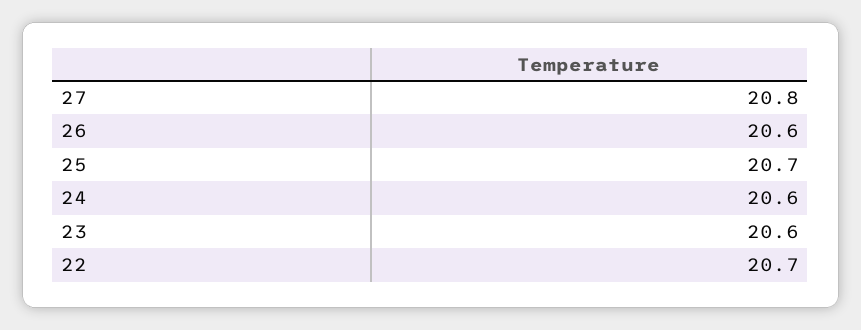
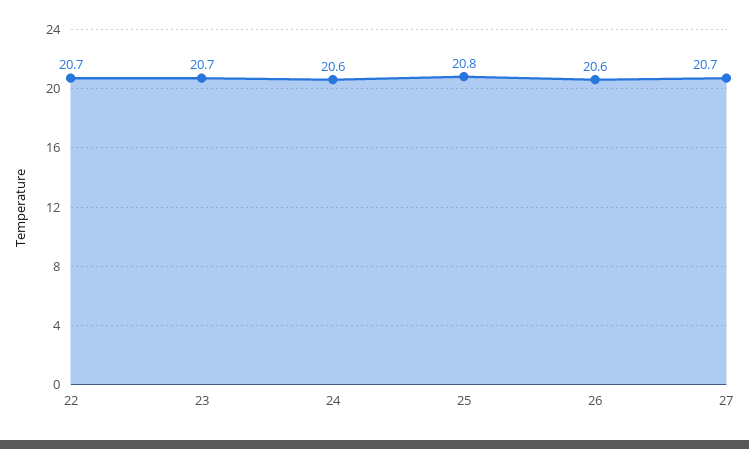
27: 20.8 -> 20.7
25: 20.7 -> 20.8
23: 20.6 -> 20.7

